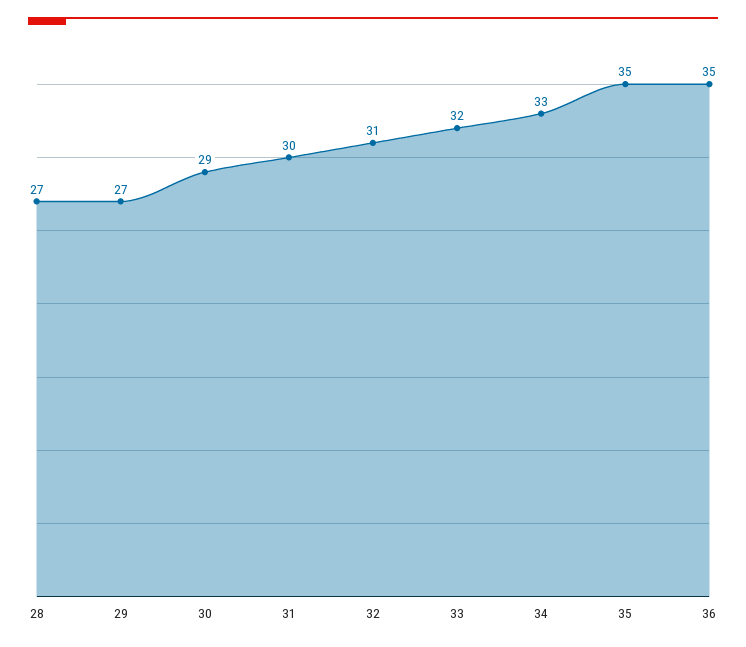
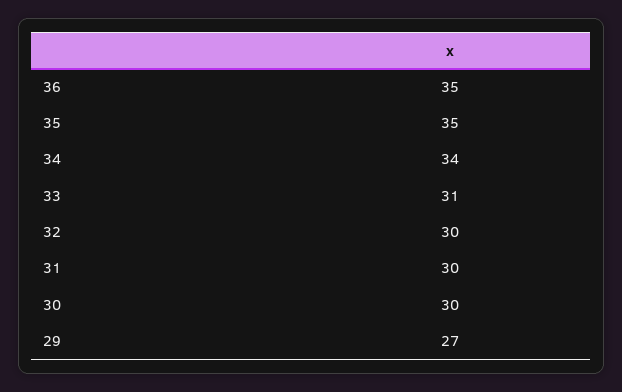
28: 27 -> none
30: 29 -> 30
32: 31 -> 30
33: 32 -> 31
34: 33 -> 34

